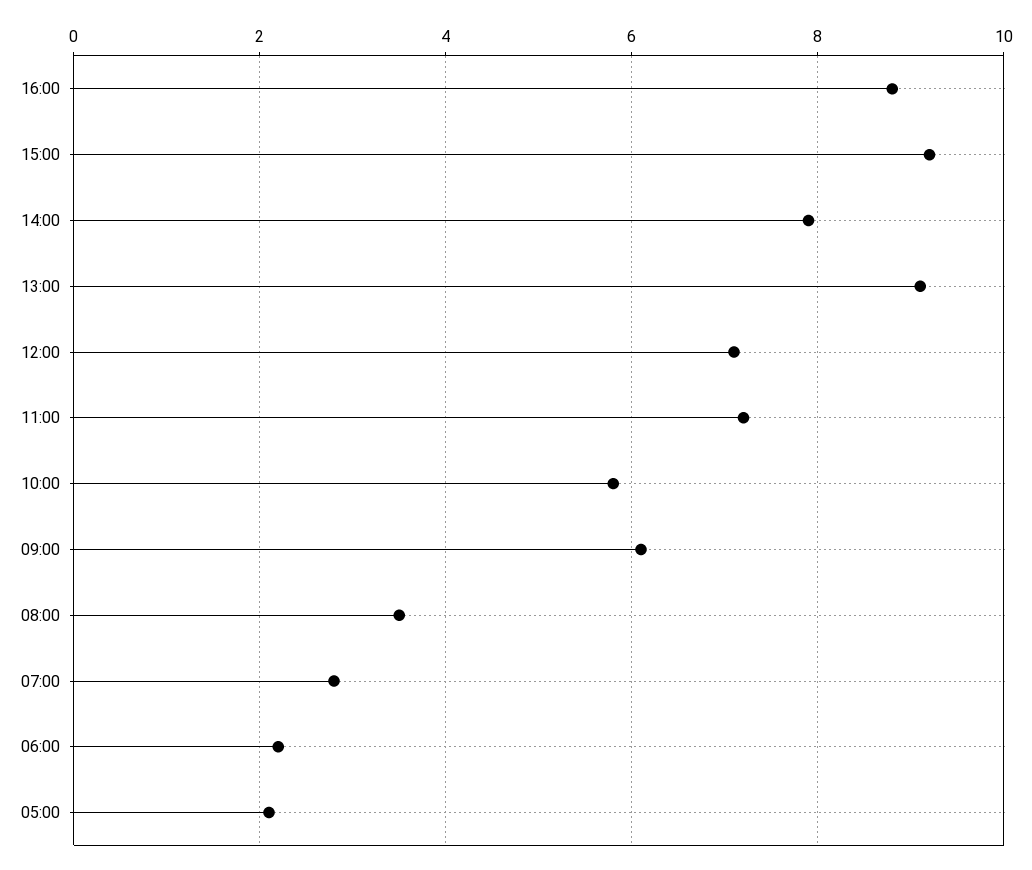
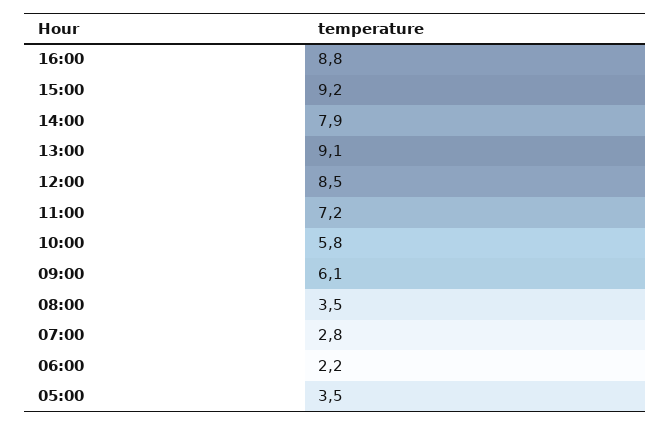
12:00: 7 -> 8.5
05:00: 2 -> 3.5

